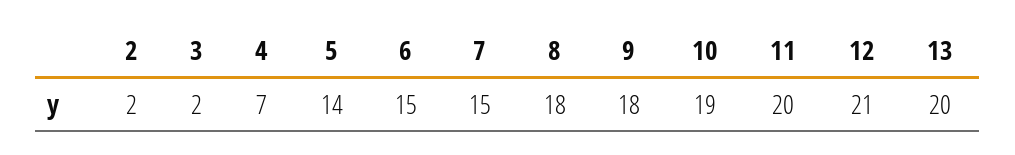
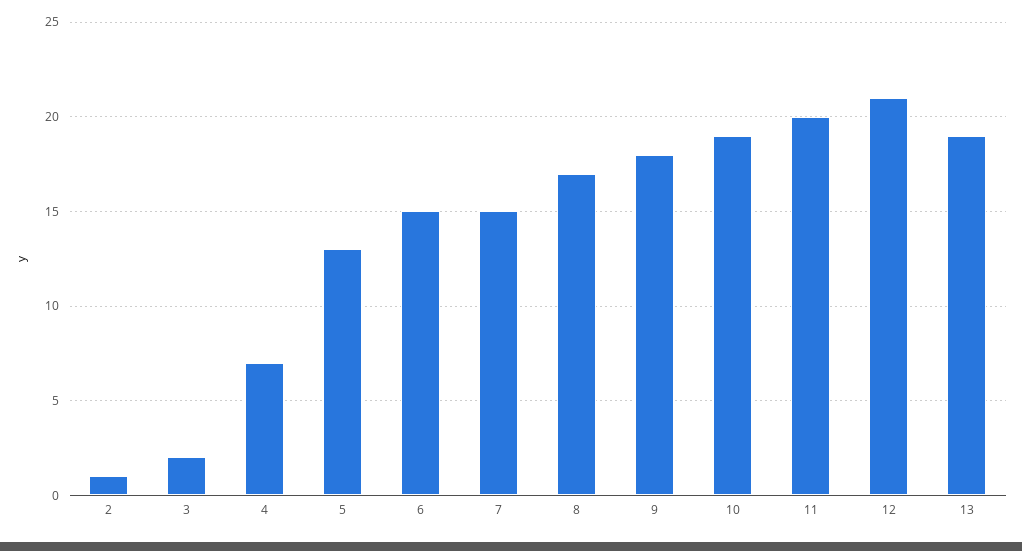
2: 2 -> 1
5: 14 -> 13
8: 18 -> 17
13: 20 -> 19

